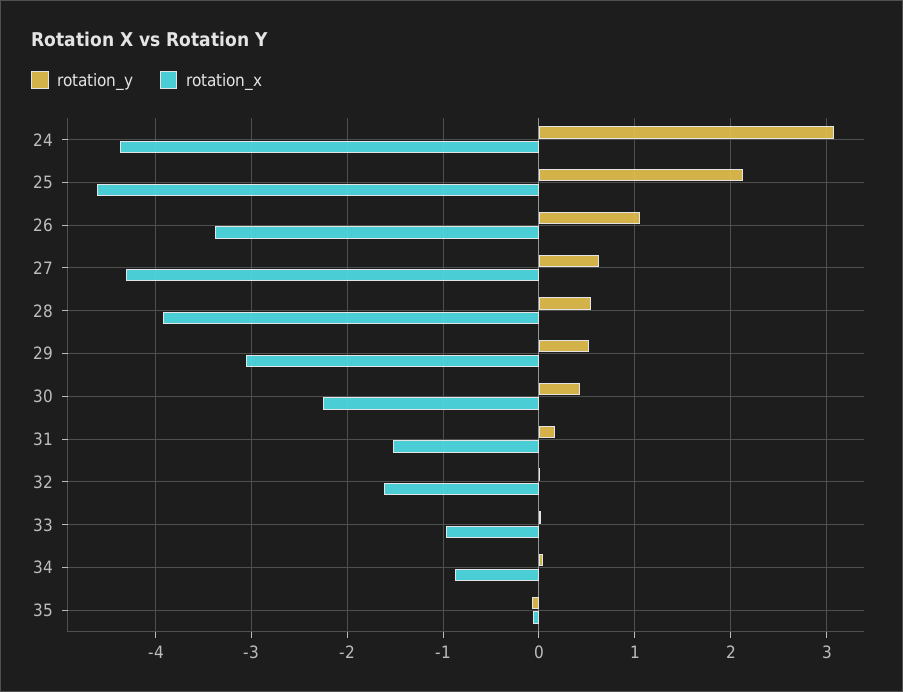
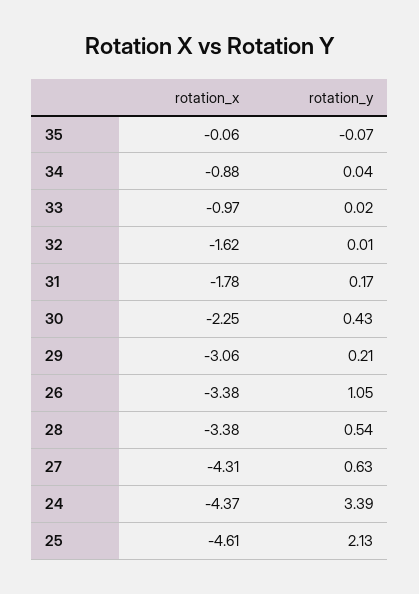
rotation_y, 24: 3.1 -> 3.39
rotation_x, 28: -3.9 -> -3.38
rotation_y, 29: 0.5 -> 0.21
rotation_x, 31: -1.5 -> -1.78

